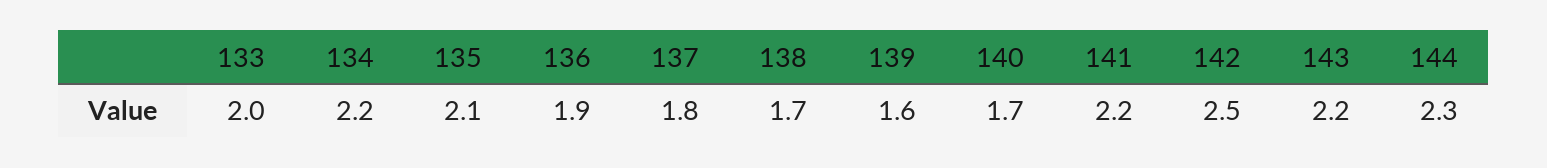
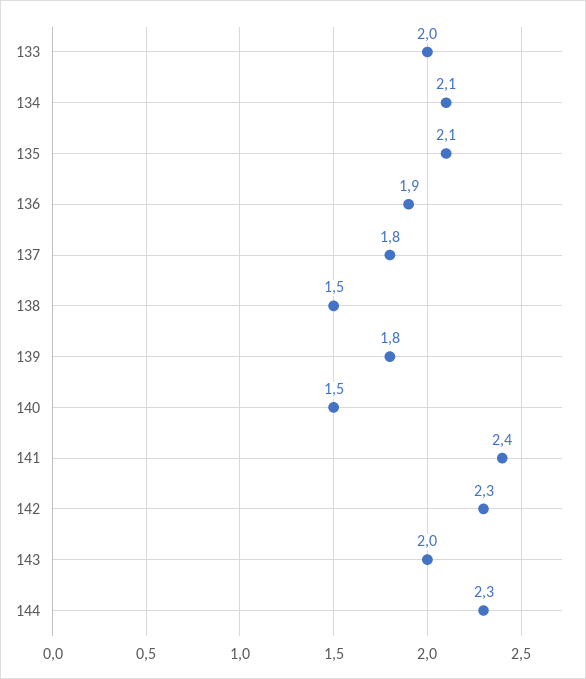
134: 2.2 -> 2.1
138: 1.7 -> 1.5
139: 1.6 -> 1.8
140: 1.7 -> 1.5
141: 2.2 -> 2.4
142: 2.5 -> 2.3
143: 2.2 -> 2

